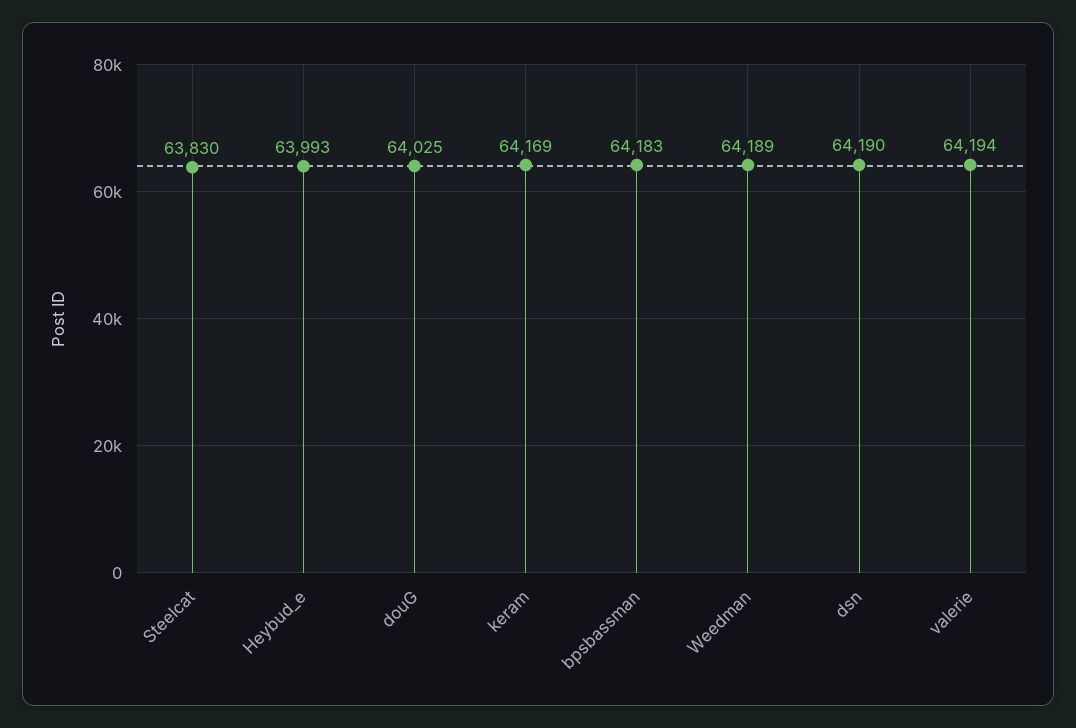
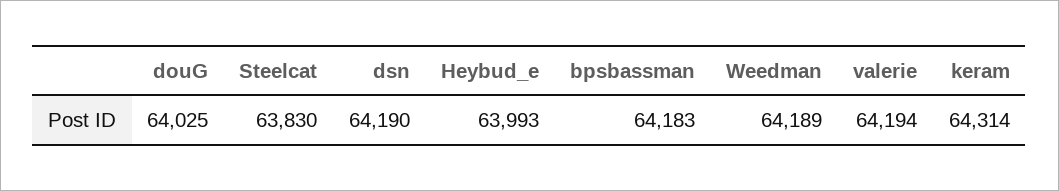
keram: 64169 -> 64314

